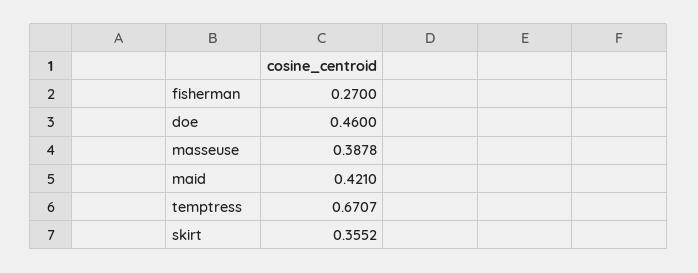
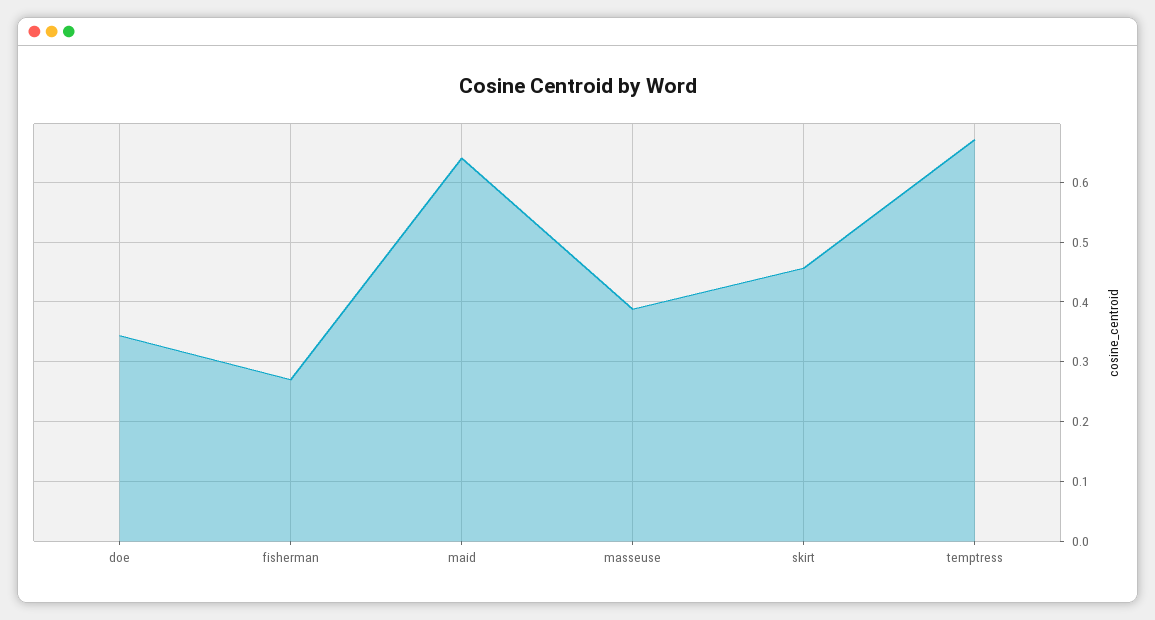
doe: 0.46 -> 0.34
maid: 0.421 -> 0.64
skirt: 0.3552 -> 0.46

